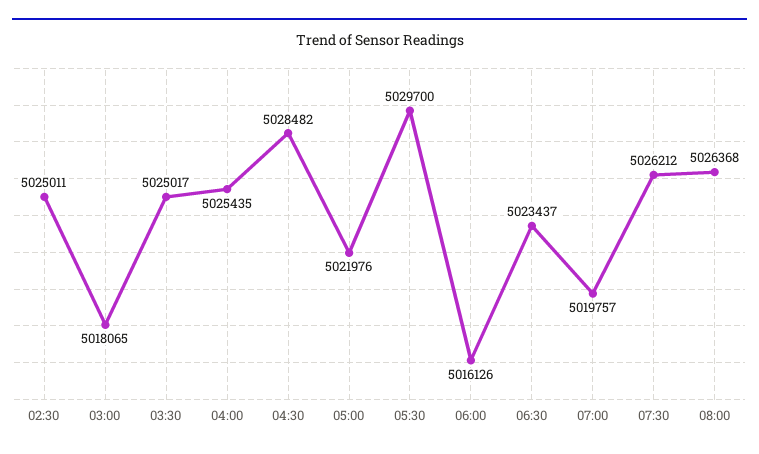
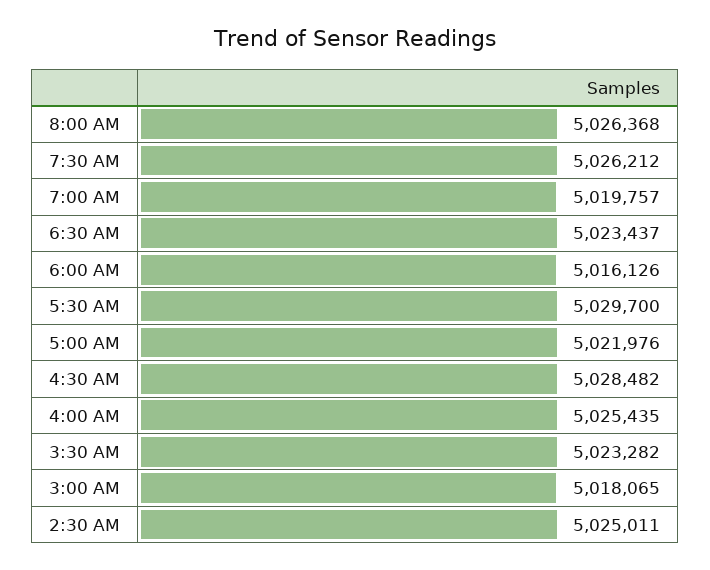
03:30: 5025017 -> 5023282

